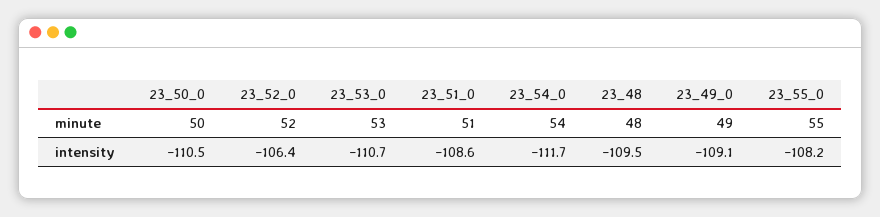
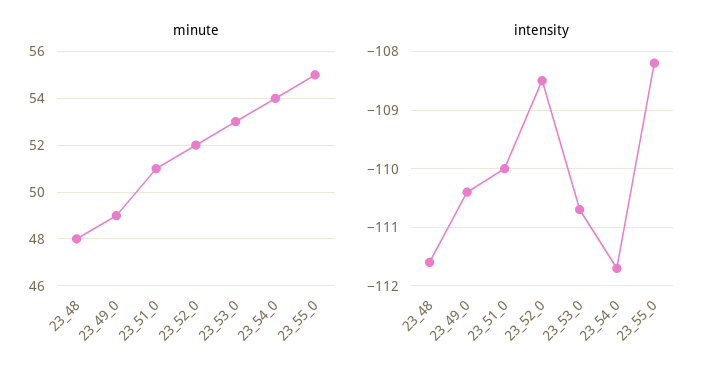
minute, 23_50_0: 50 -> none
intensity, 23_50_0: -110.5 -> none
intensity, 23_52_0: -106.4 -> -108.5
intensity, 23_51_0: -108.6 -> -110
intensity, 23_48: -109.5 -> -111.5
intensity, 23_49_0: -109.1 -> -110.5

